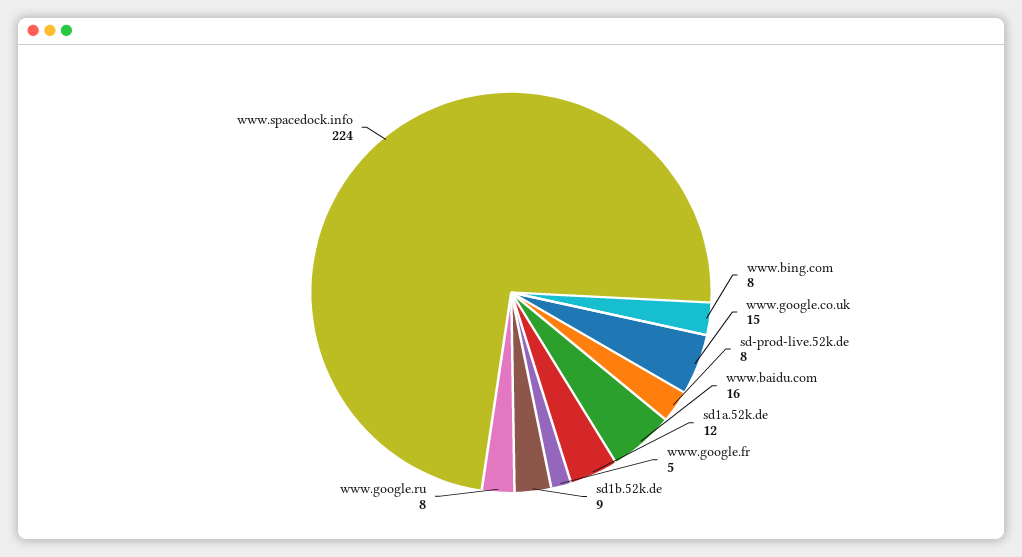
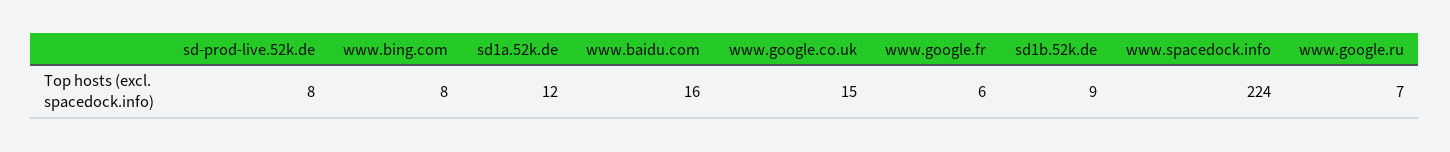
www.google.fr: 5 -> 6
www.google.ru: 8 -> 7

